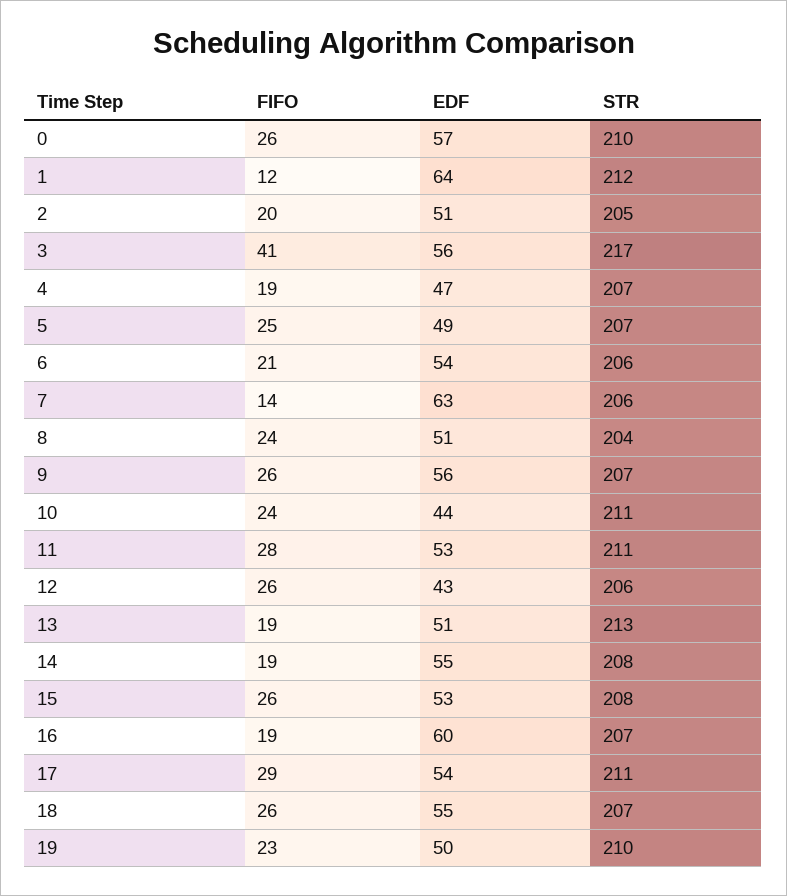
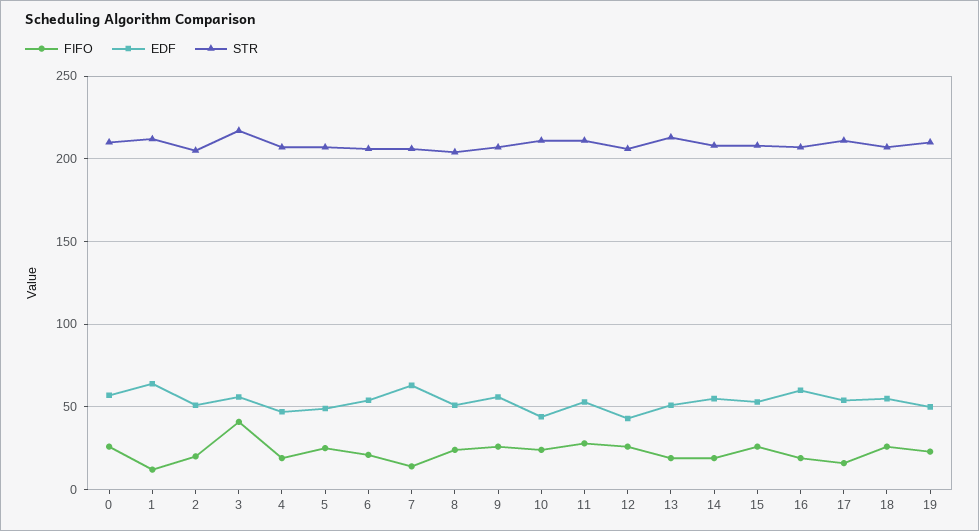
FIFO, 17: 29 -> 15

